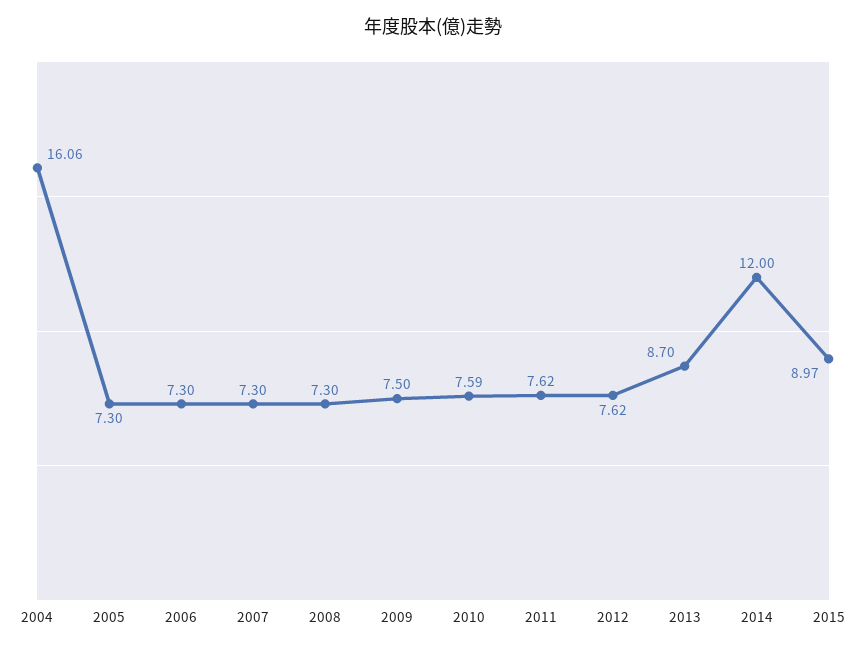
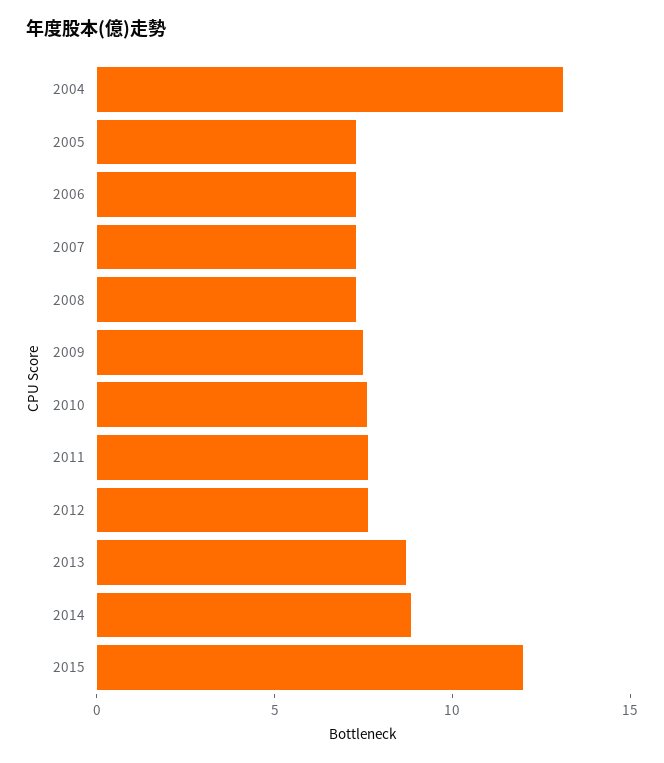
2004: 16.06 -> 13
2014: 12 -> 9
2015: 8.97 -> 12

